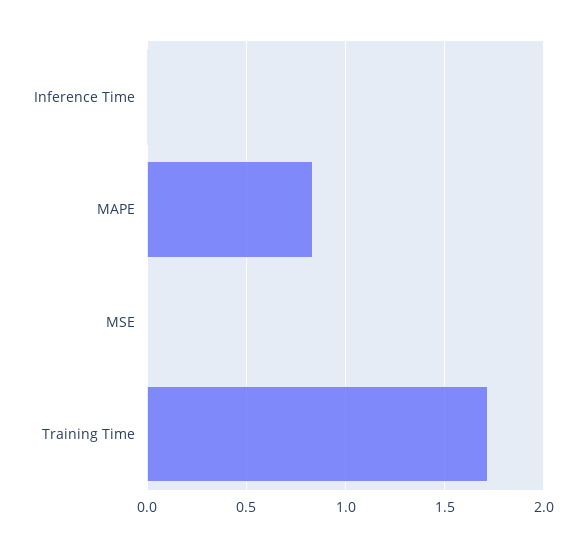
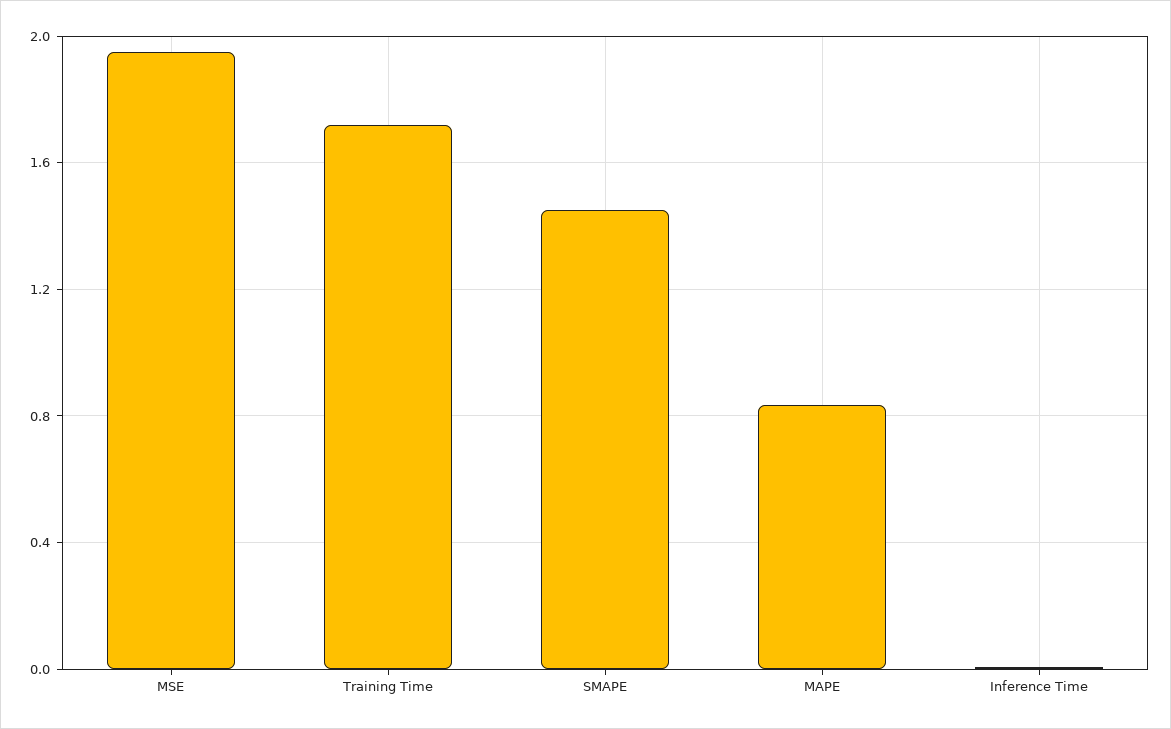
MSE: 0 -> 1.95
SMAPE: none -> 1.45

